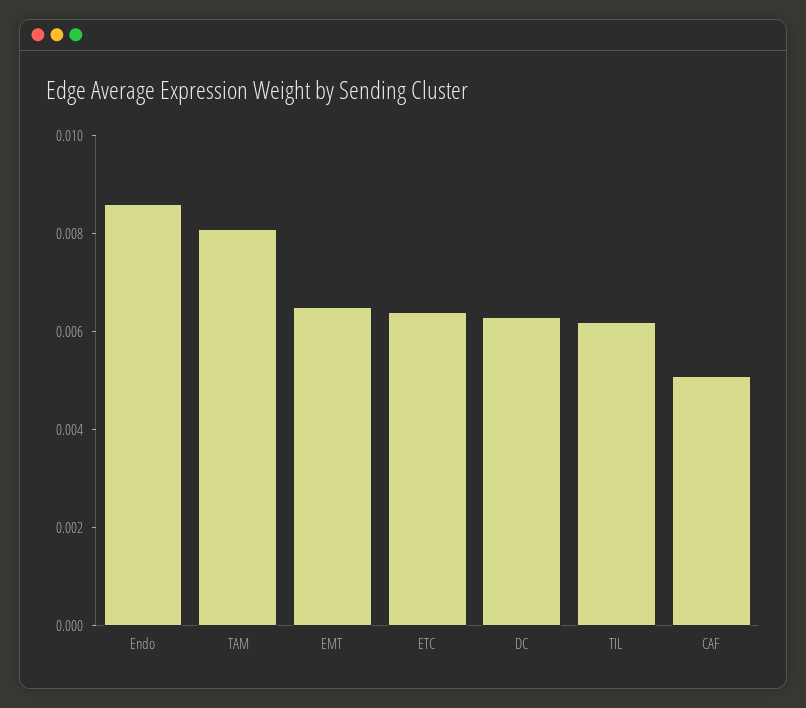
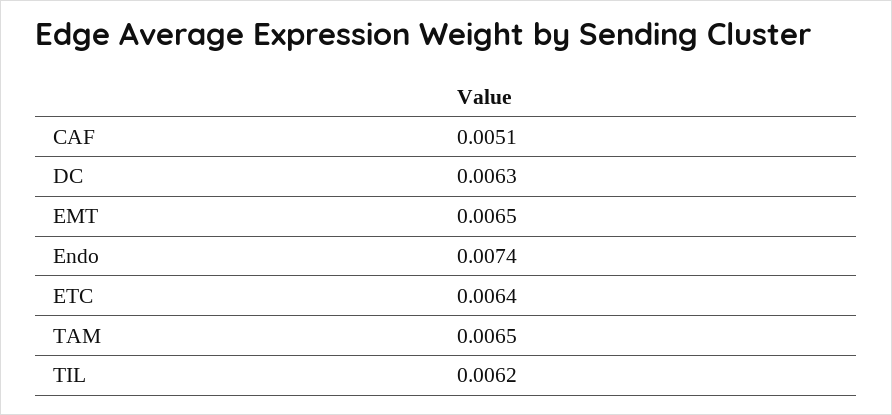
Endo: 0.0085 -> 0.0074
TAM: 0.008 -> 0.0065

